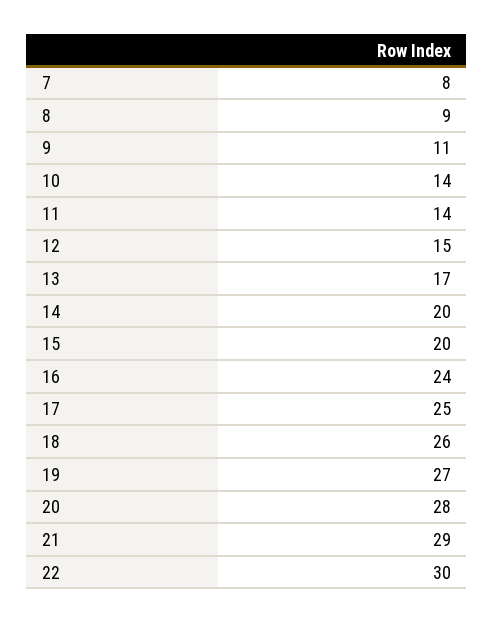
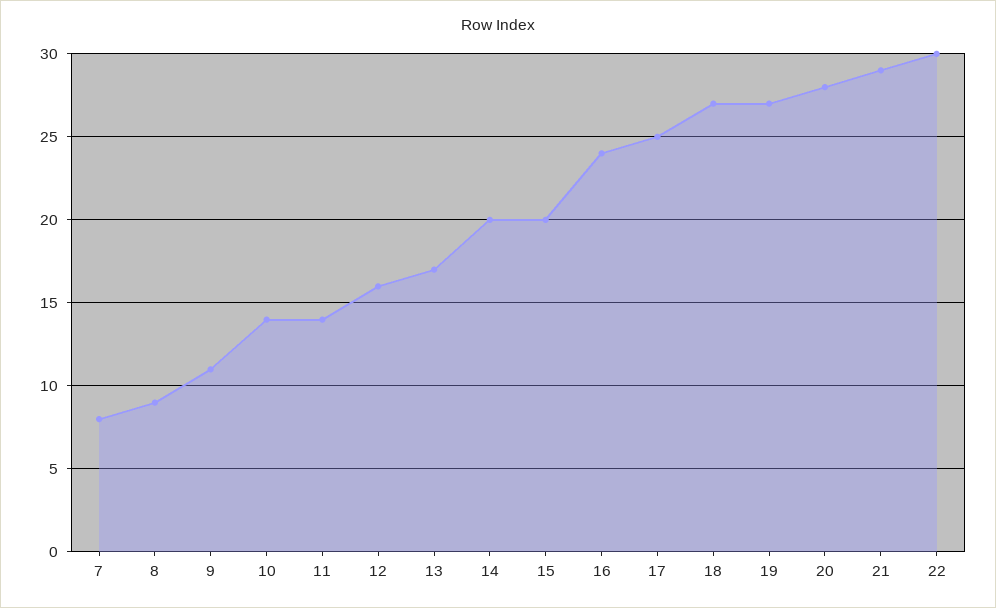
12: 15 -> 16
18: 26 -> 27

